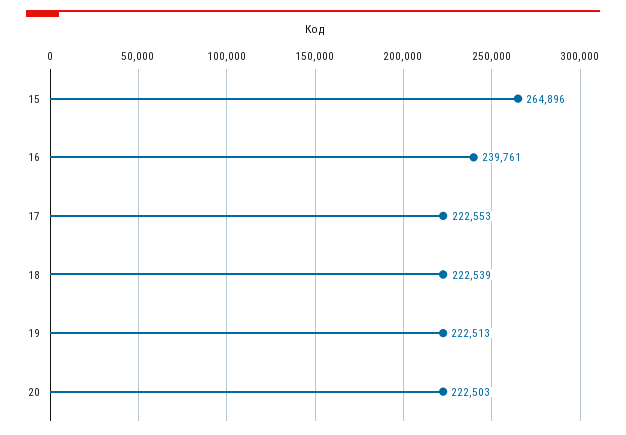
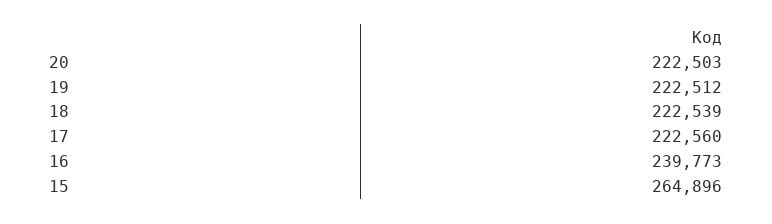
16: 239761 -> 239773
17: 222553 -> 222560
19: 222513 -> 222512

